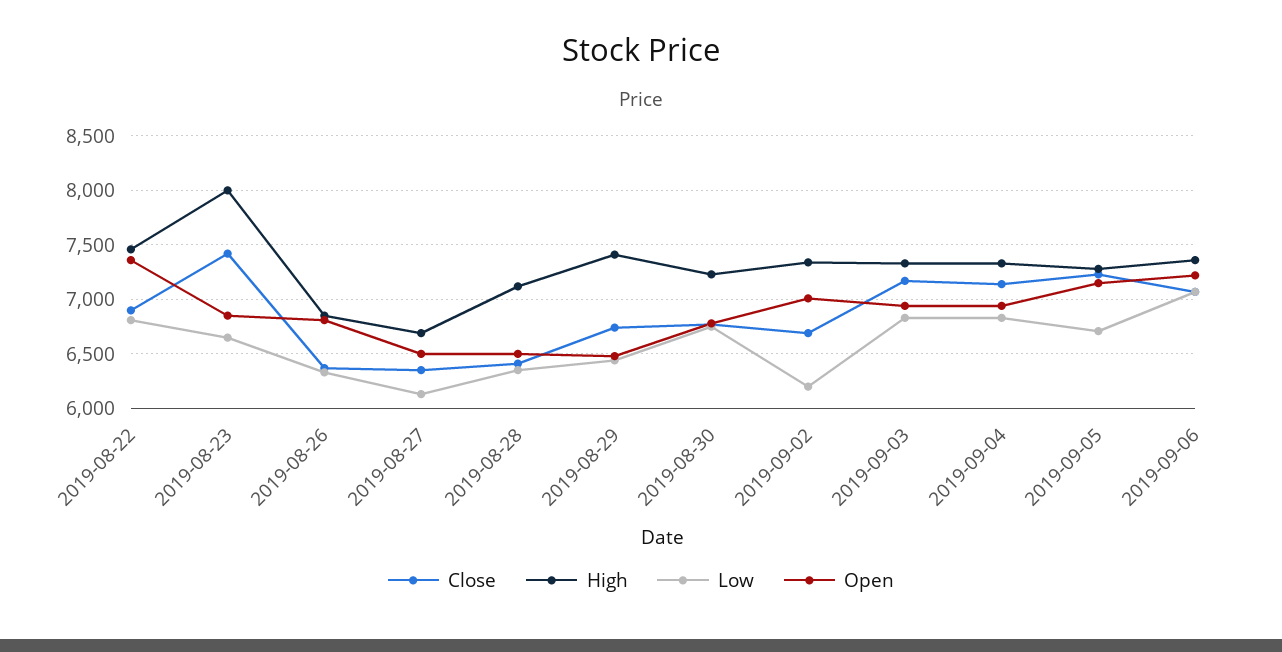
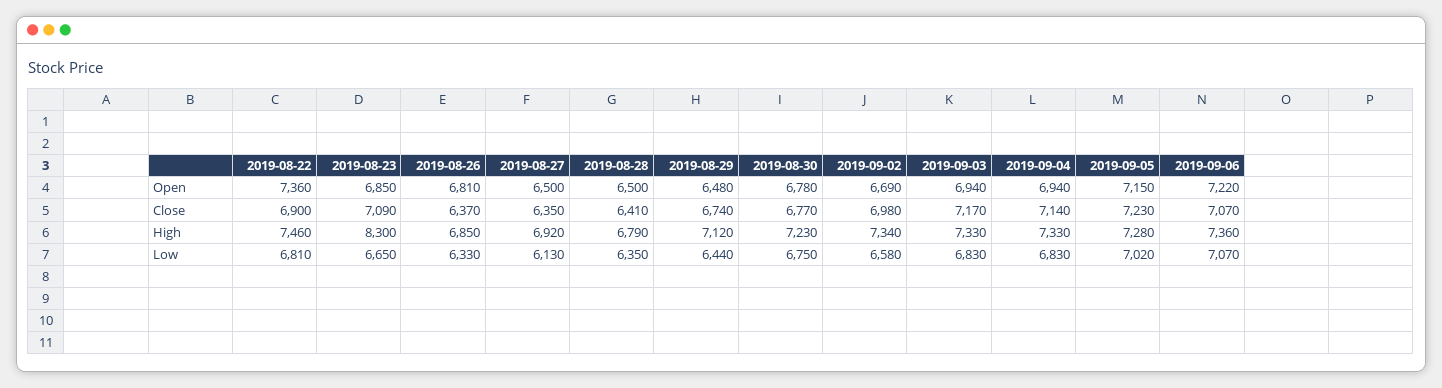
Close, 2019-08-23: 7400 -> 7090
High, 2019-08-23: 8000 -> 8300
High, 2019-08-27: 6700 -> 6920
High, 2019-08-28: 7100 -> 6790
High, 2019-08-29: 7400 -> 7120
Close, 2019-09-02: 6700 -> 6980
Low, 2019-09-02: 6200 -> 6580
Open, 2019-09-02: 7000 -> 6690
Low, 2019-09-05: 6700 -> 7020

